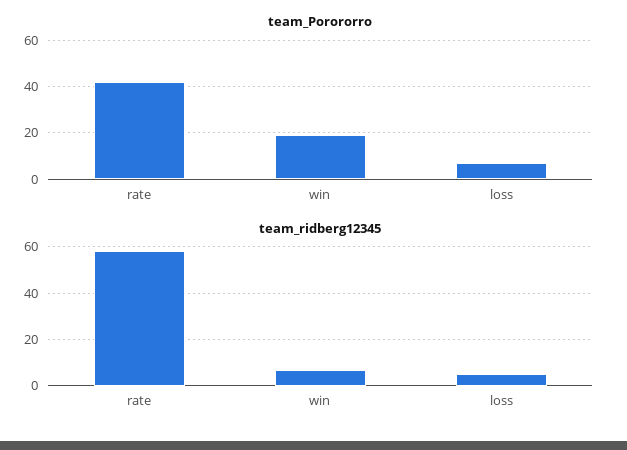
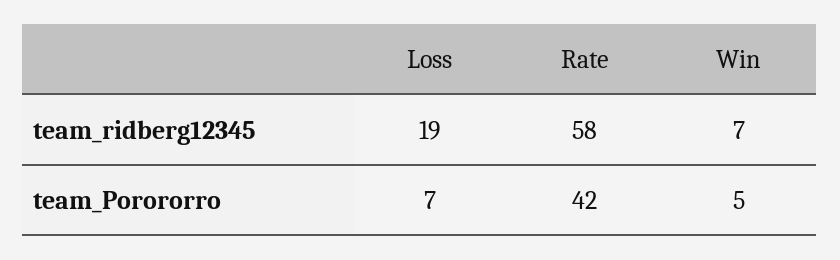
team_Porororro, win: 20 -> 5
team_ridberg12345, loss: 5 -> 19

